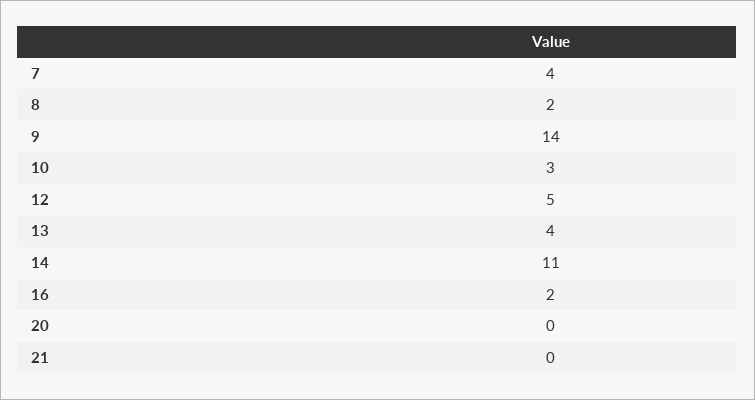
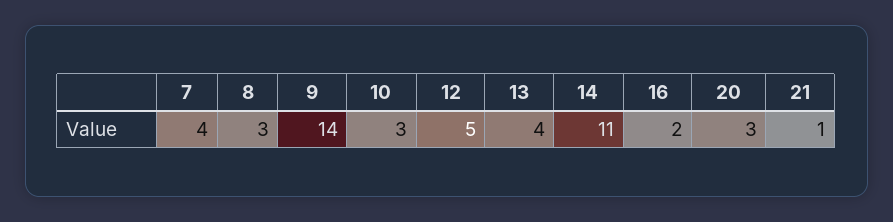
8: 2 -> 3
20: 0 -> 3
21: 0 -> 1

